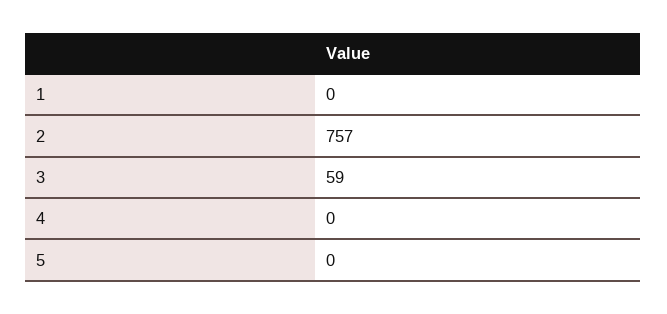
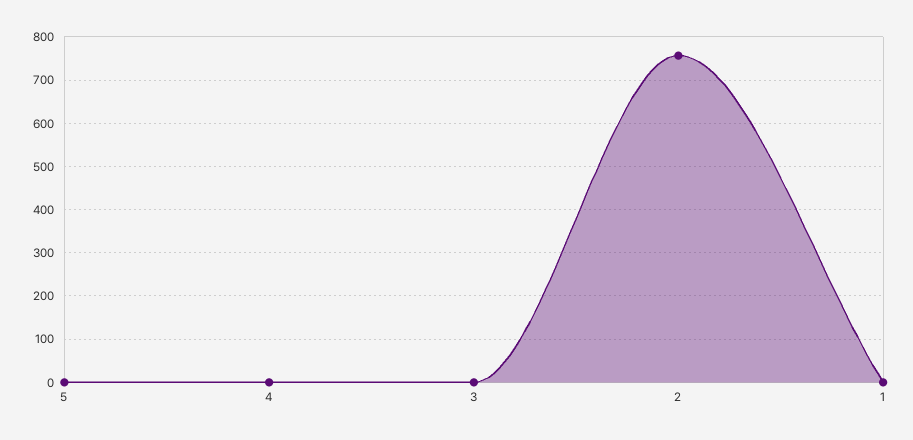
3: 59 -> 0

